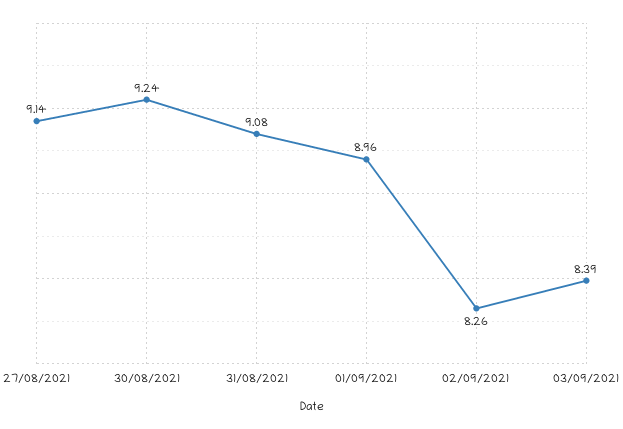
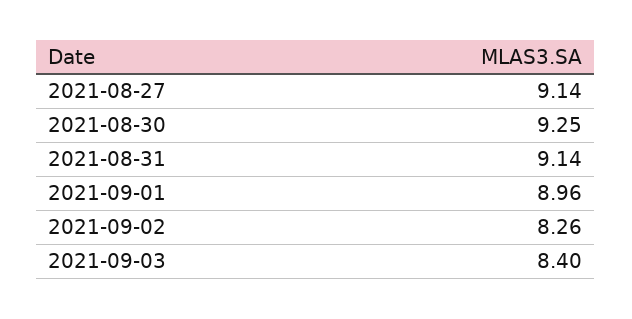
30/08/2021: 9.24 -> 9.25
31/08/2021: 9.08 -> 9.14
03/09/2021: 8.39 -> 8.4

